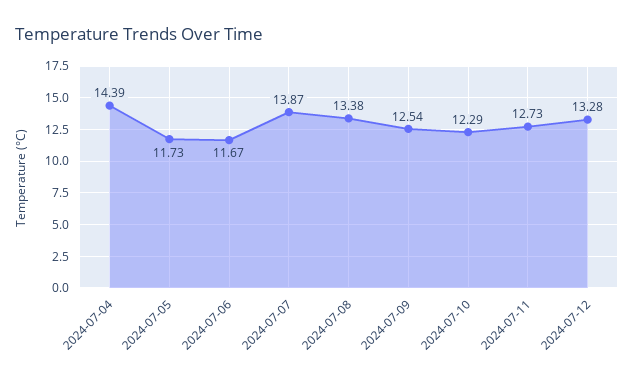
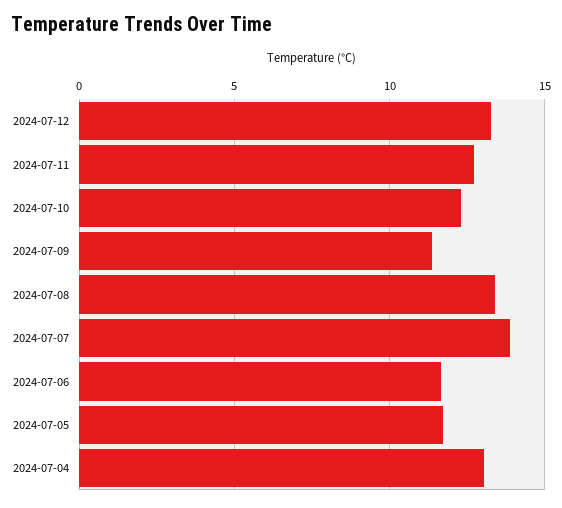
2024-07-04: 14.39 -> 13
2024-07-09: 12.54 -> 11.5

